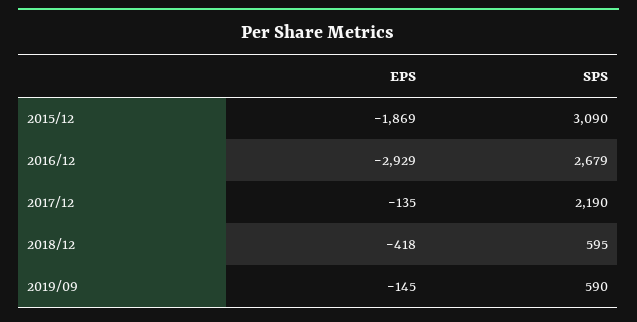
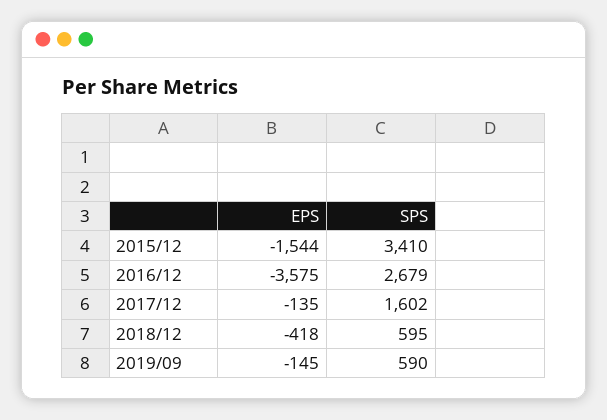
EPS, 2015/12: -1869 -> -1544
SPS, 2015/12: 3090 -> 3410
EPS, 2016/12: -2929 -> -3575
SPS, 2017/12: 2190 -> 1602

